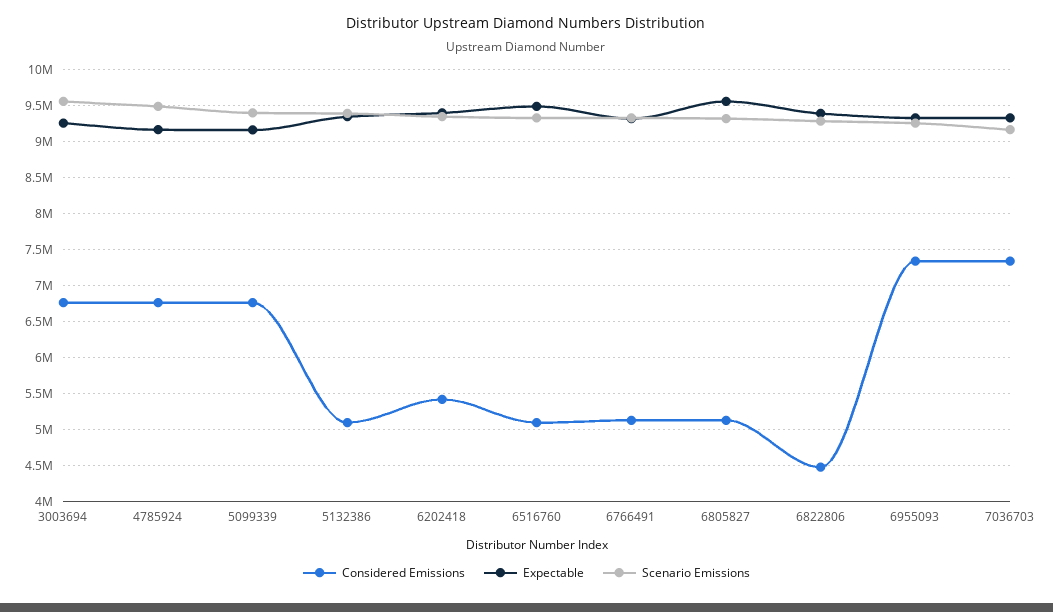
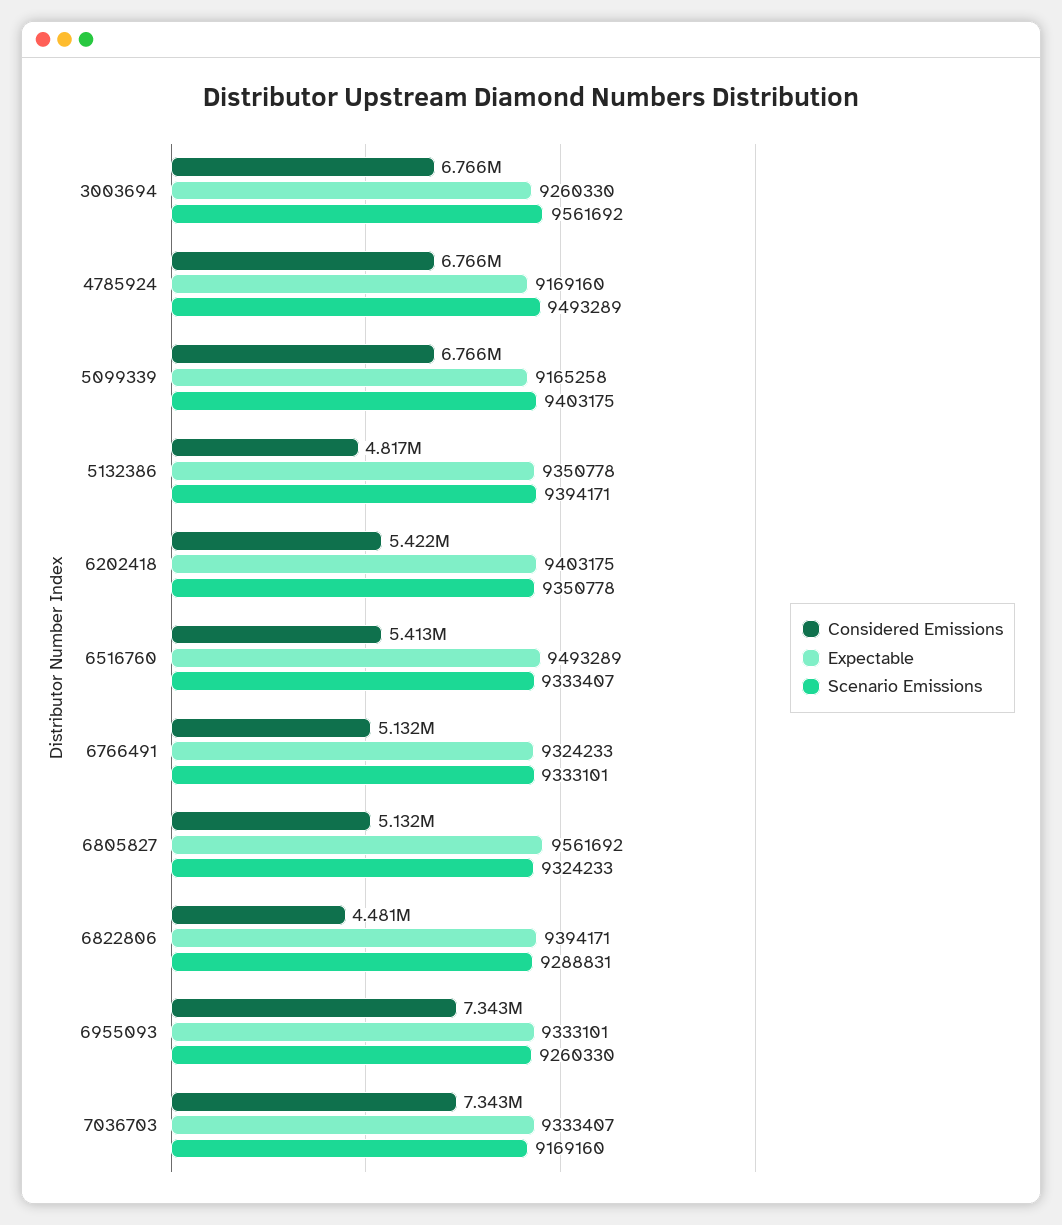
Considered Emissions, 5132386: 5100000 -> 4817000
Considered Emissions, 6516760: 5100000 -> 5413000

